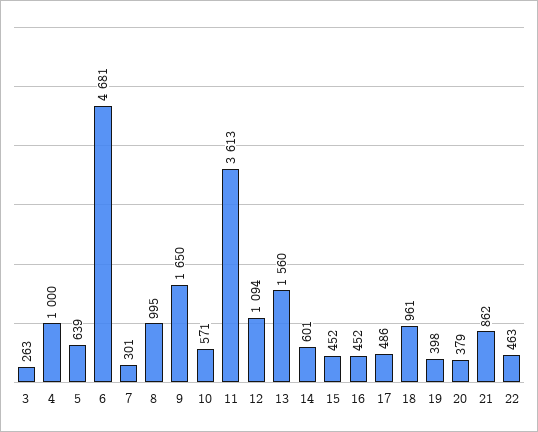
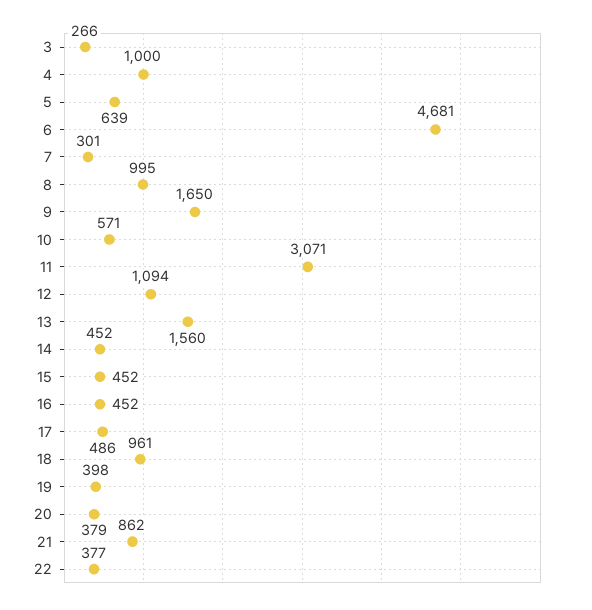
3: 263 -> 266
11: 3613 -> 3071
14: 601 -> 452
22: 463 -> 377

